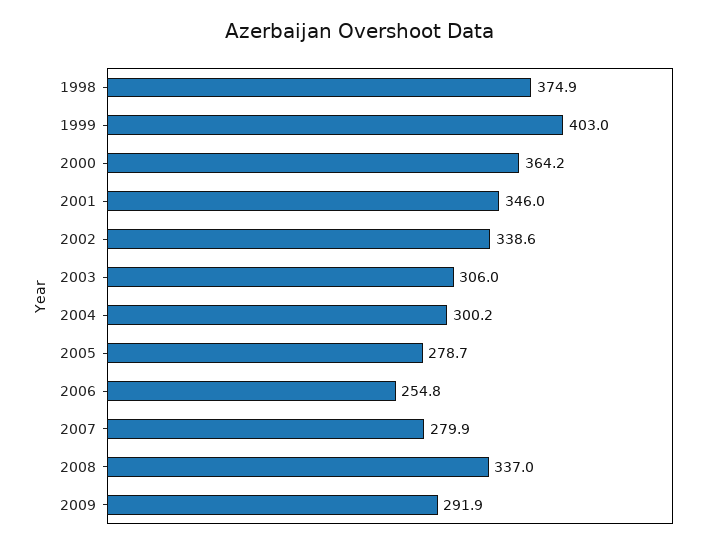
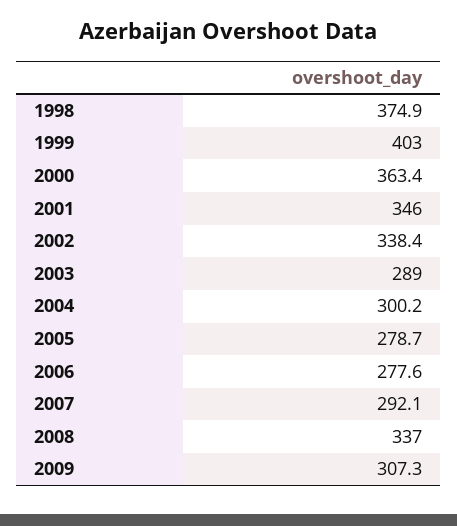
2000: 364.2 -> 363.4
2002: 338.6 -> 338.4
2003: 306 -> 289
2006: 254.8 -> 277.6
2007: 279.9 -> 292.1
2009: 291.9 -> 307.3

